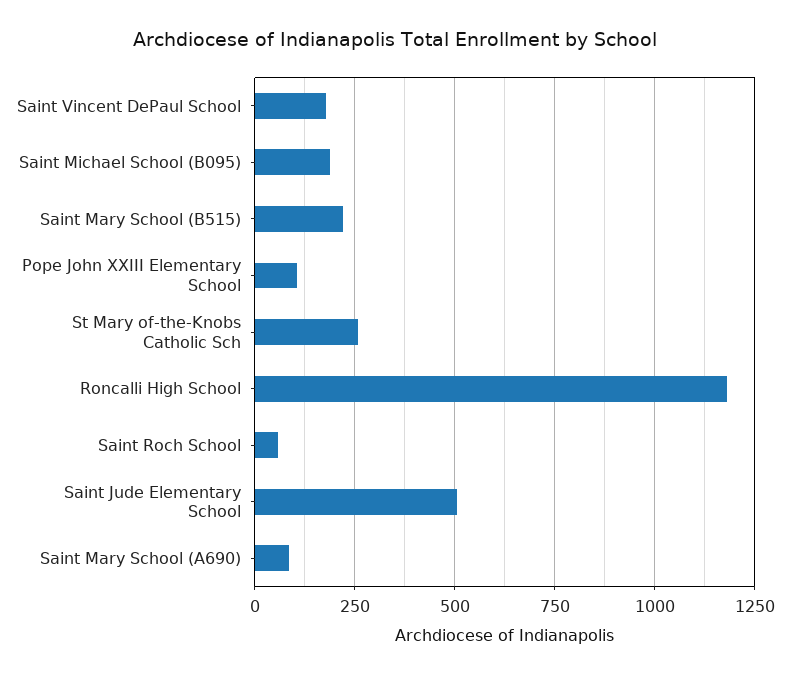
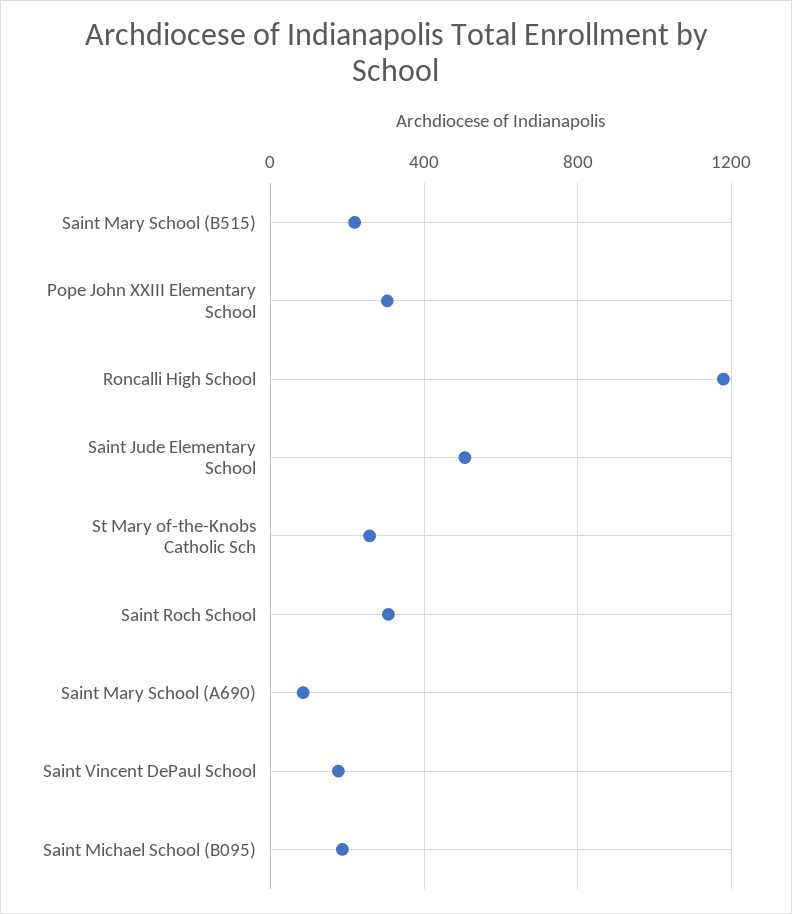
Pope John XXIII Elementary School: 100 -> 300
Saint Roch School: 50 -> 300

